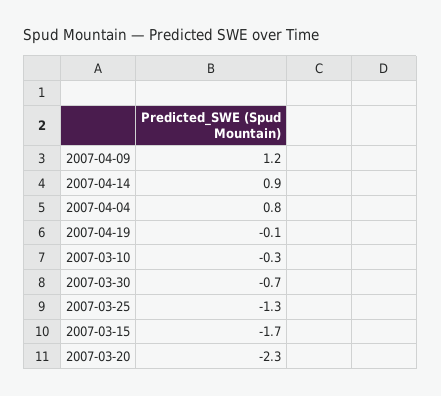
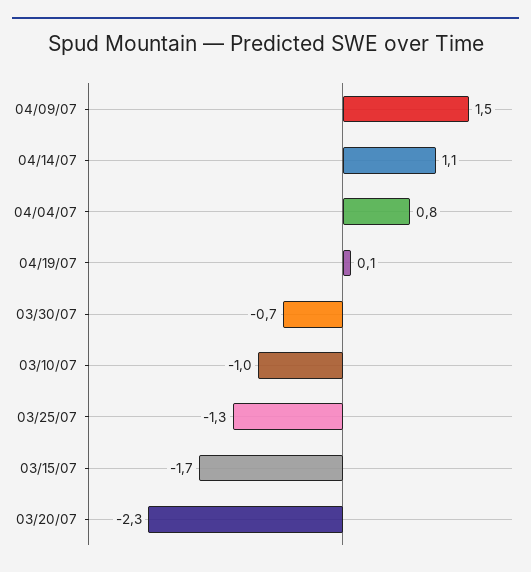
2007-04-09: 1.2 -> 1.5
2007-04-14: 0.9 -> 1.1
2007-04-19: -0.1 -> 0.1
2007-03-10: -0.3 -> -1

